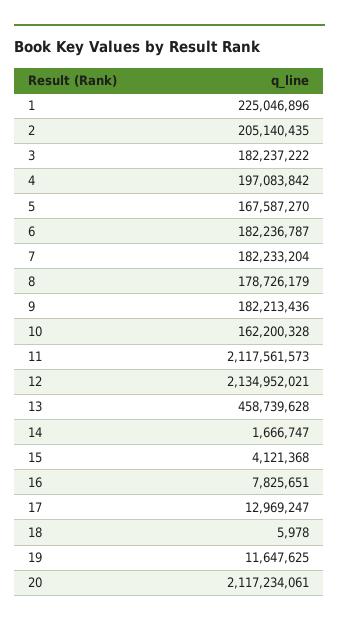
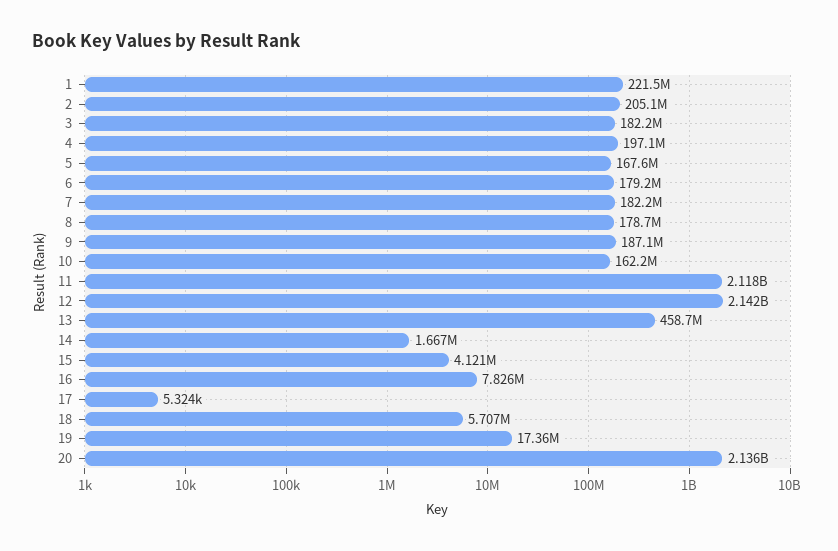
1: 225046896 -> 221500000
6: 182236787 -> 179200000
9: 182213436 -> 187100000
12: 2134952021 -> 2142000000
17: 12969247 -> 5324
18: 5978 -> 5707000
19: 11647625 -> 17360000
20: 2117234061 -> 2136000000

